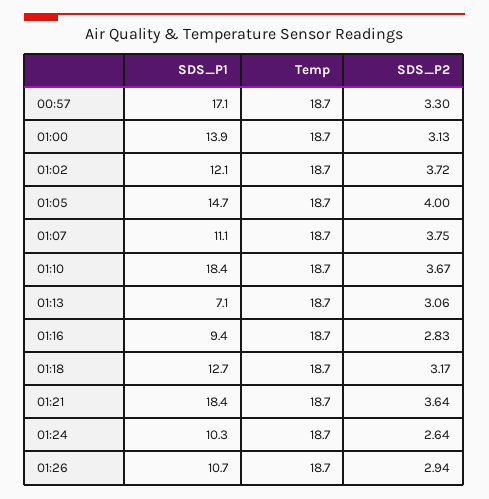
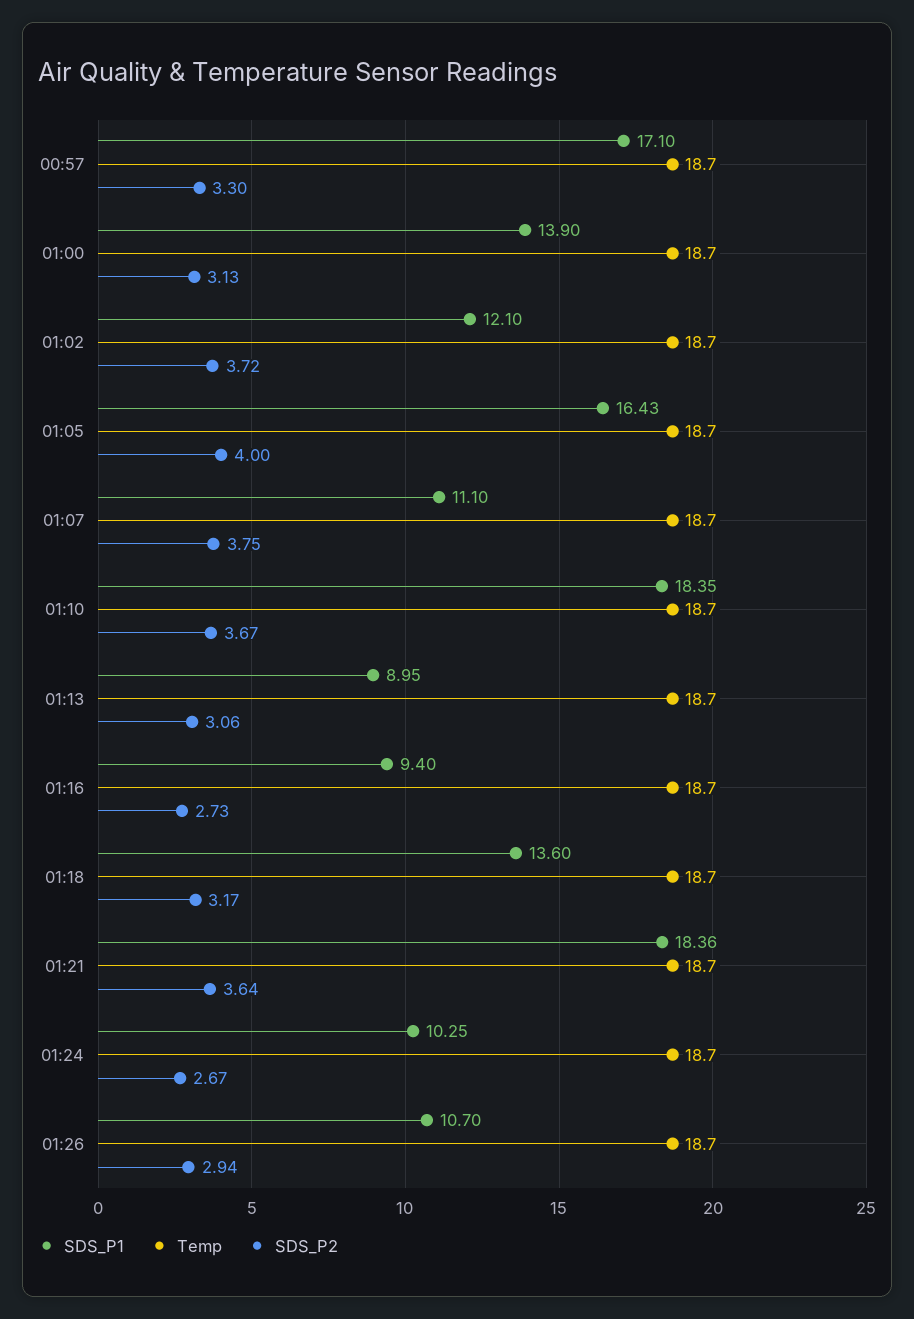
SDS_P1, 01:05: 14.7 -> 16.43
SDS_P1, 01:13: 7.1 -> 8.95
SDS_P2, 01:16: 2.83 -> 2.73
SDS_P1, 01:18: 12.7 -> 13.6
SDS_P2, 01:24: 2.64 -> 2.67

